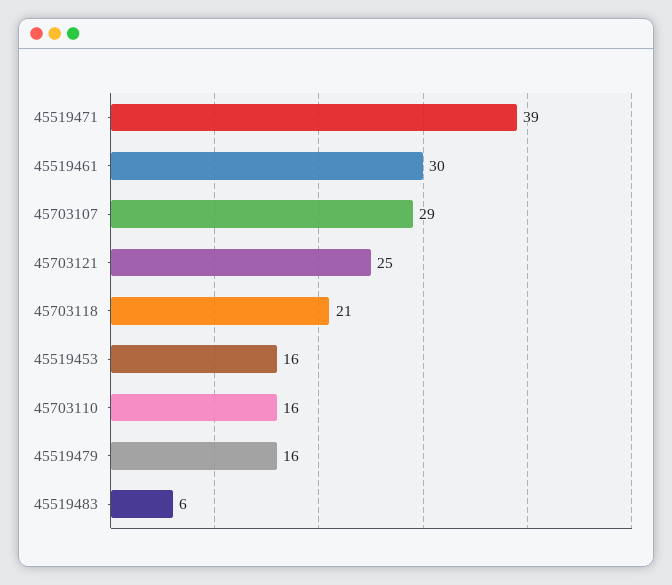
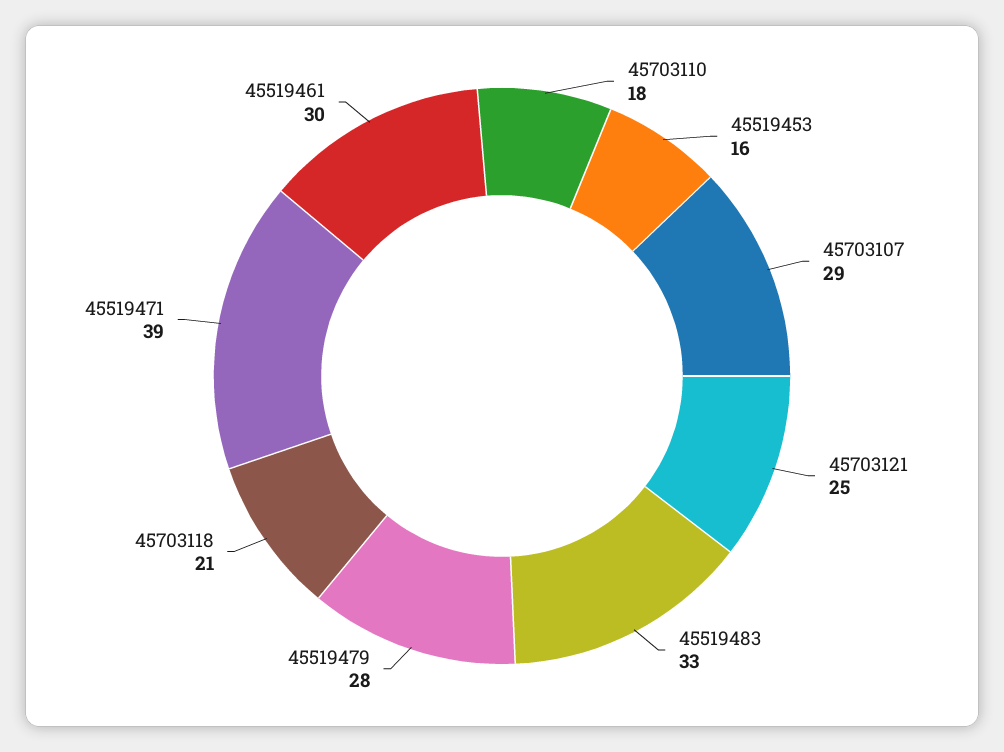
45703110: 16 -> 18
45519479: 16 -> 28
45519483: 6 -> 33

